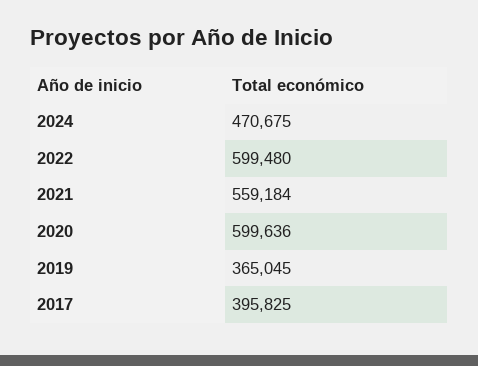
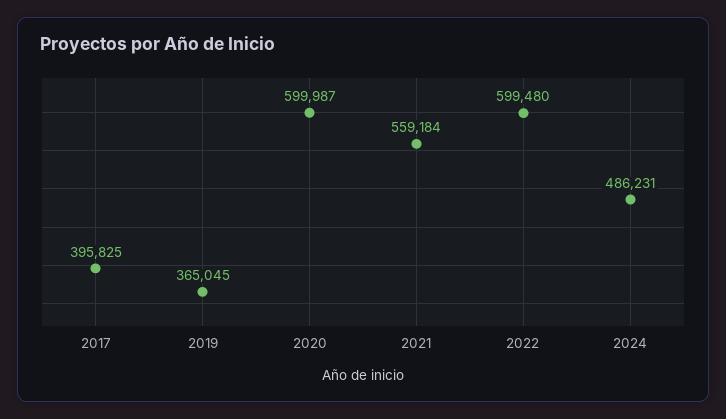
2024: 470675 -> 486231
2020: 599636 -> 599987

